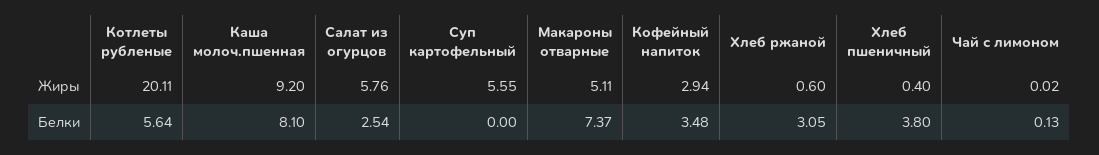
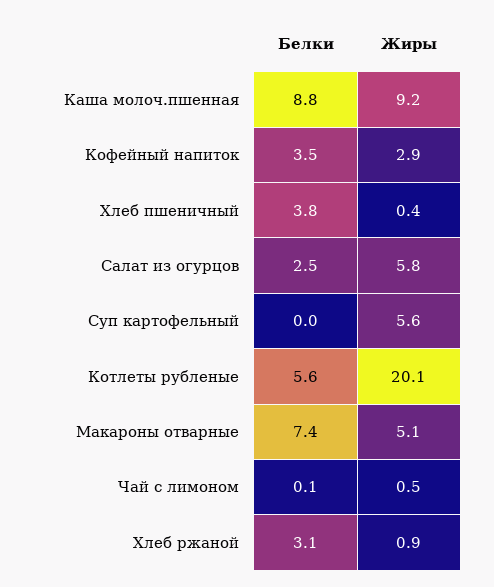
Хлеб ржаной, Жиры: 0.6 -> 0.9
Чай с лимоном, Жиры: 0.02 -> 0.5
Каша молоч.пшенная, Белки: 8.1 -> 8.8

